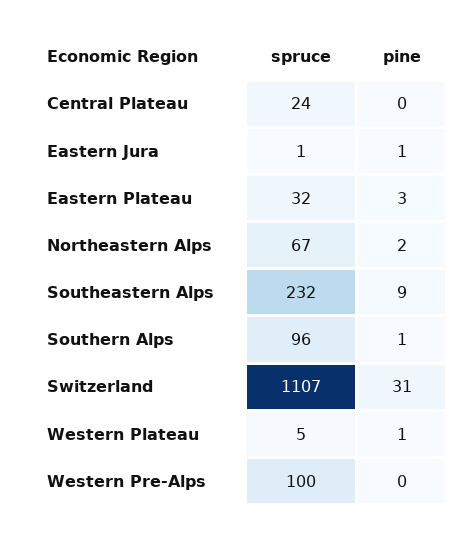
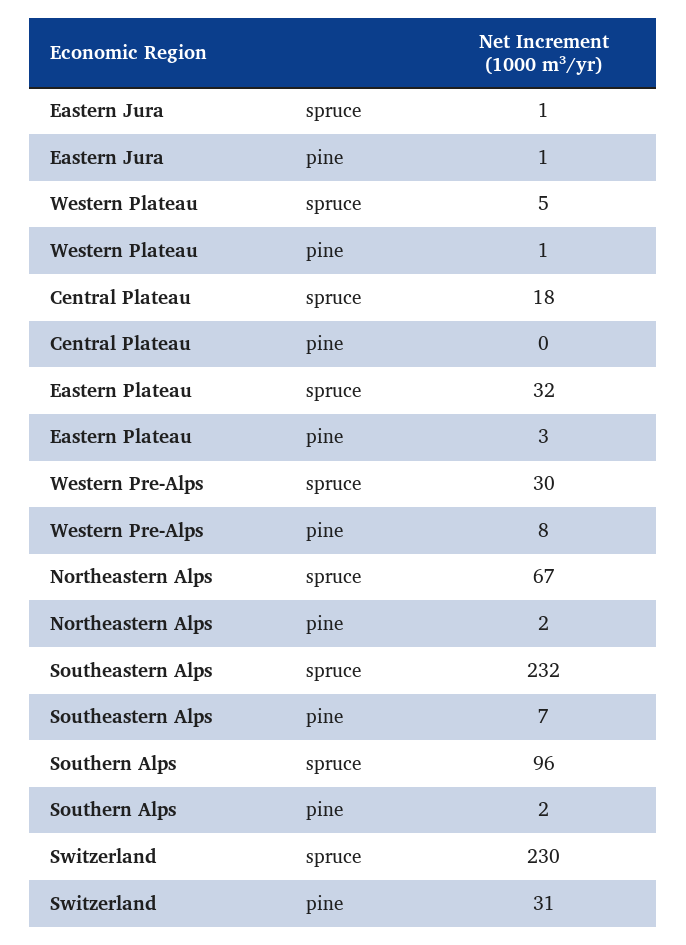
spruce, Central Plateau: 24 -> 18
pine, Southeastern Alps: 9 -> 7
pine, Southern Alps: 1 -> 2
spruce, Switzerland: 1107 -> 230
spruce, Western Pre-Alps: 100 -> 30
pine, Western Pre-Alps: 0 -> 8

